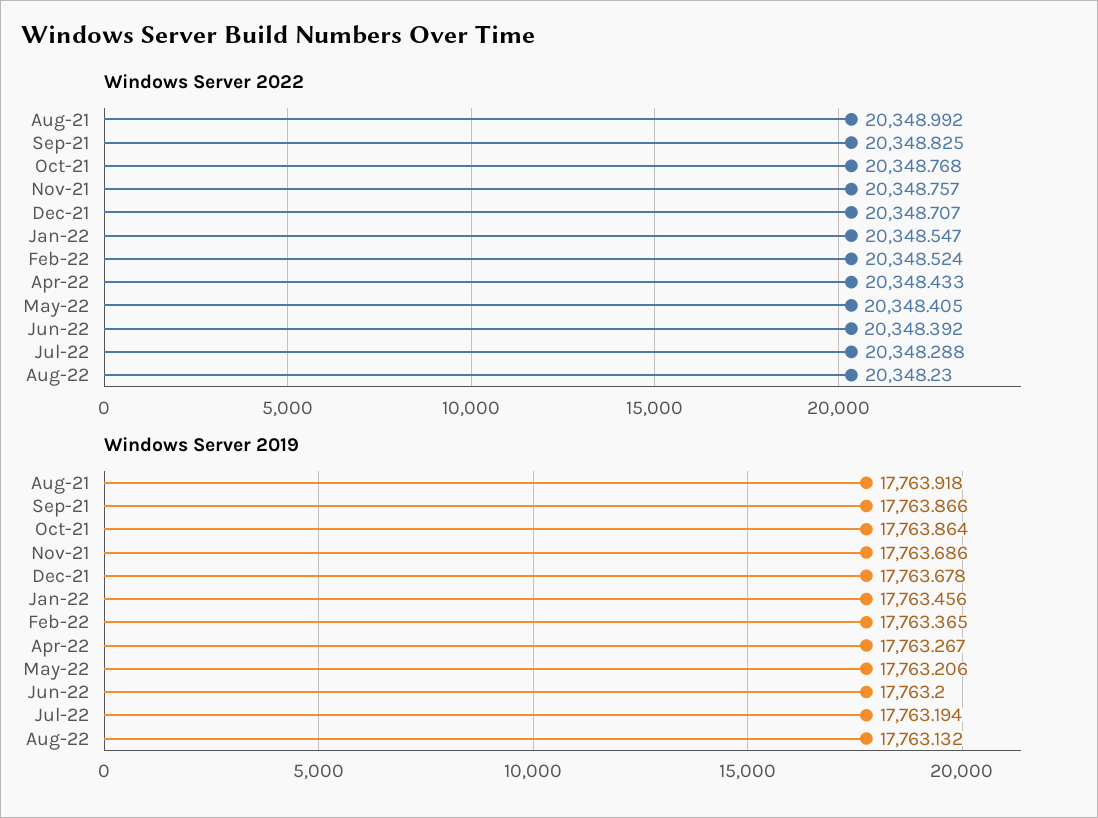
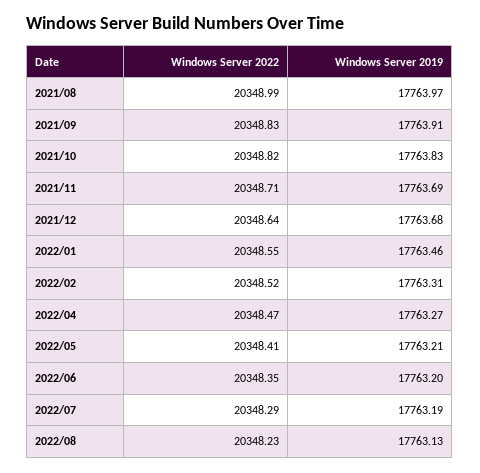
Windows Server 2022, Oct-21: 20348.768 -> 20348.82
Windows Server 2022, Nov-21: 20348.757 -> 20348.71
Windows Server 2022, Dec-21: 20348.707 -> 20348.64
Windows Server 2022, Apr-22: 20348.433 -> 20348.47
Windows Server 2022, Jun-22: 20348.392 -> 20348.35
Windows Server 2019, Aug-21: 17763.918 -> 17763.97
Windows Server 2019, Sep-21: 17763.866 -> 17763.91
Windows Server 2019, Oct-21: 17763.864 -> 17763.83
Windows Server 2019, Feb-22: 17763.365 -> 17763.31

